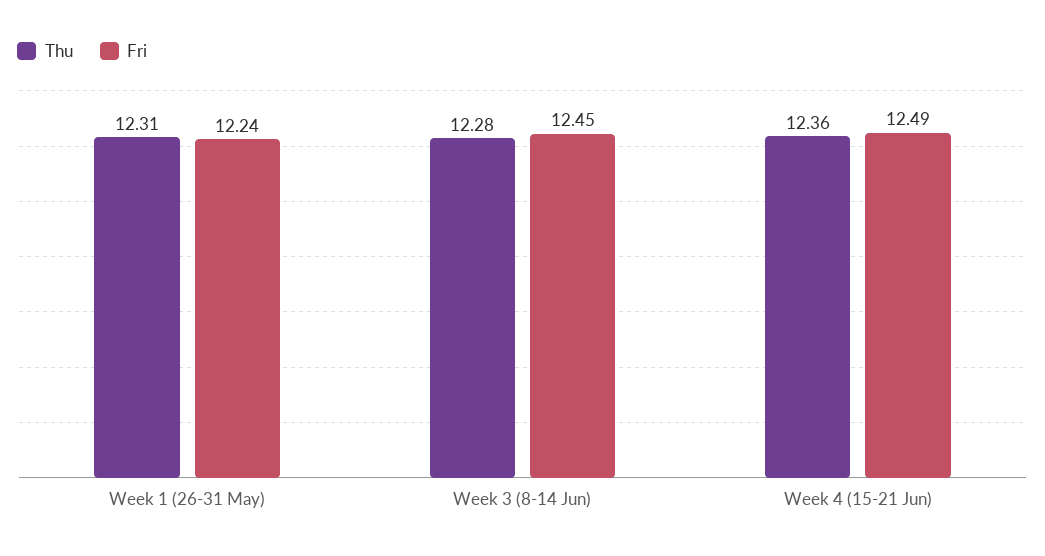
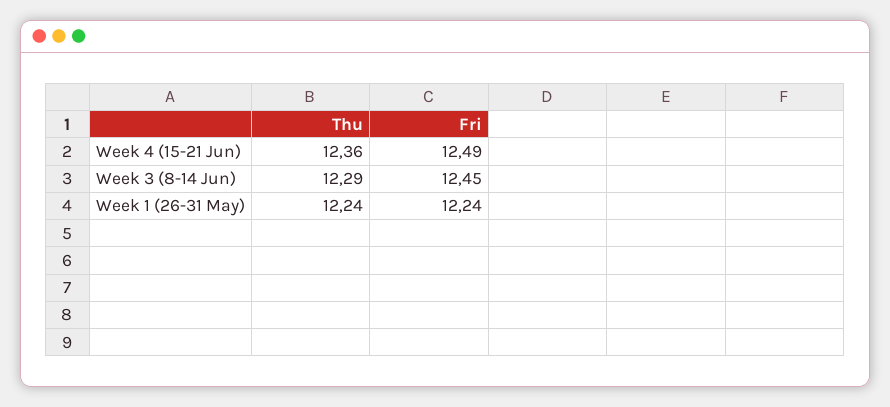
Thu, Week 1 (26-31 May): 12.31 -> 12.24
Thu, Week 3 (8-14 Jun): 12.28 -> 12.29

